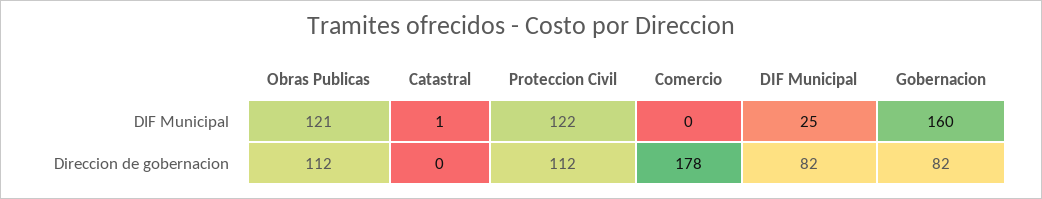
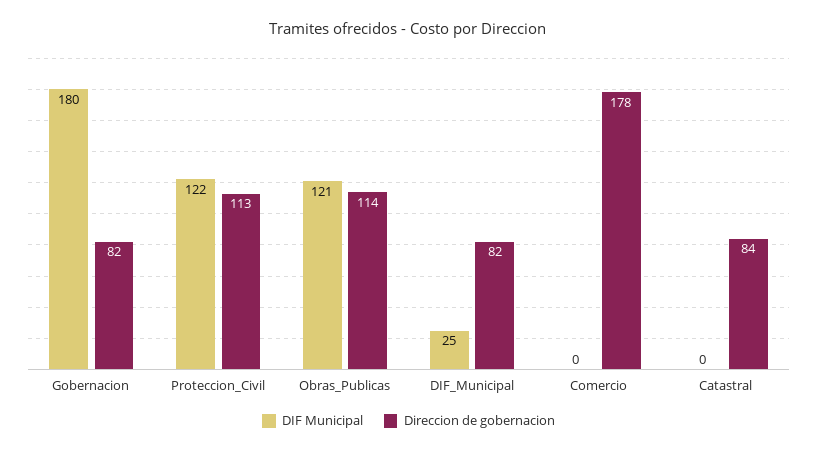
DIF Municipal, Catastral: 1 -> 0
DIF Municipal, Gobernacion: 160 -> 180
Direccion de gobernacion, Obras Publicas: 112 -> 114
Direccion de gobernacion, Catastral: 0 -> 84
Direccion de gobernacion, Proteccion Civil: 112 -> 113

